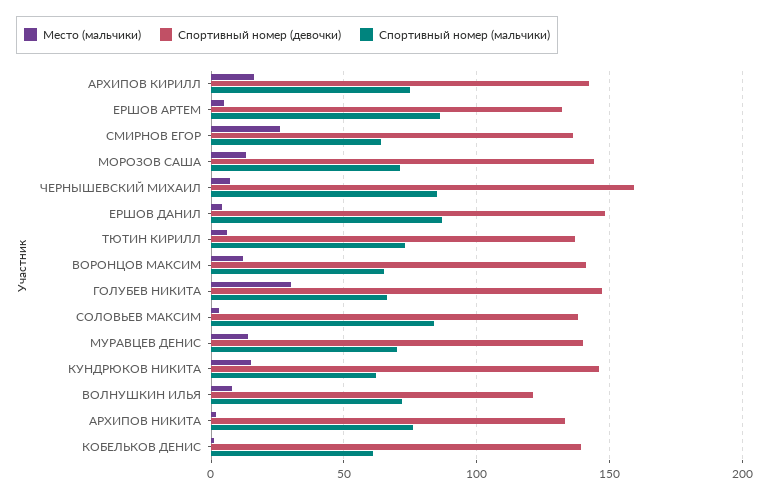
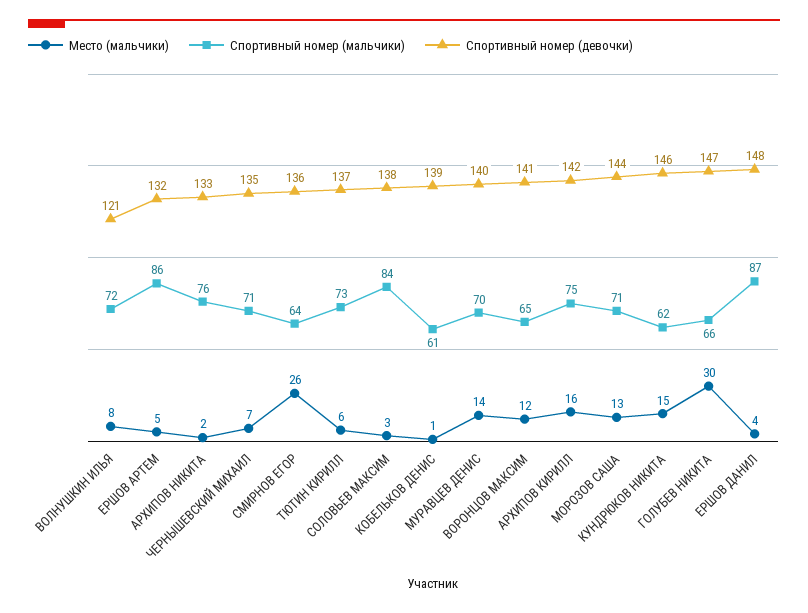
Спортивный номер (девочки), ЧЕРНЫШЕВСКИЙ МИХАИЛ: 160 -> 135
Спортивный номер (мальчики), ЧЕРНЫШЕВСКИЙ МИХАИЛ: 85 -> 71

